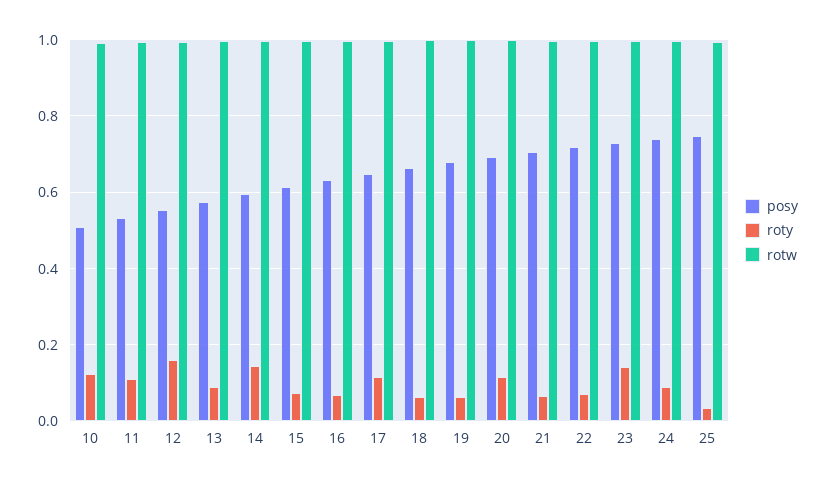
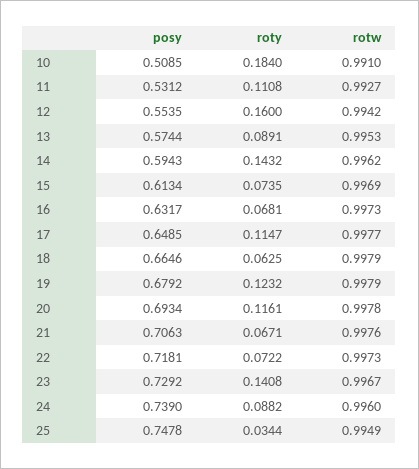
roty, 10: 0.12 -> 0.184
roty, 19: 0.06 -> 0.1232

